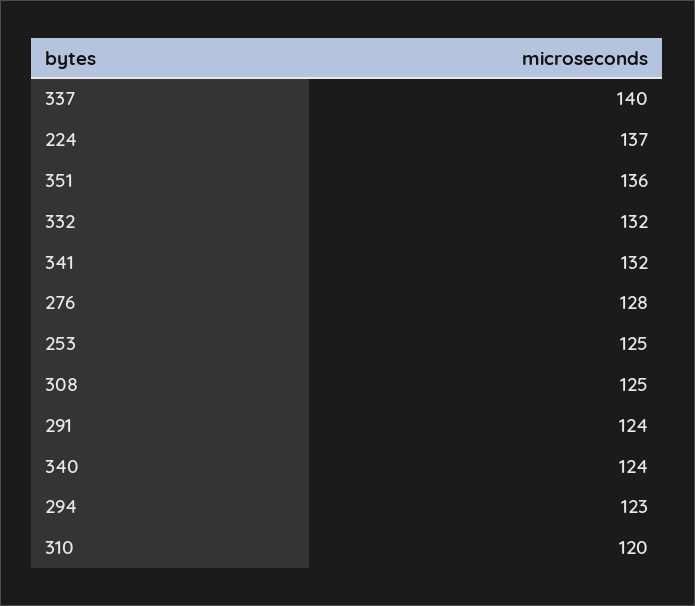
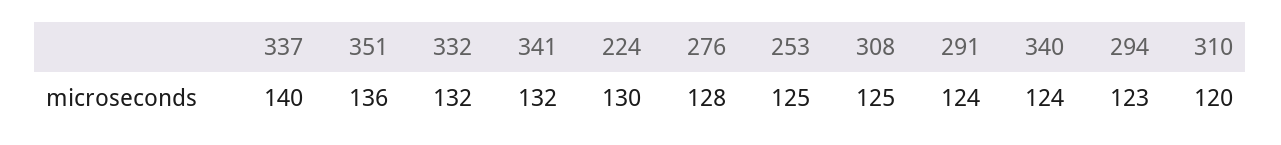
224: 137 -> 130

